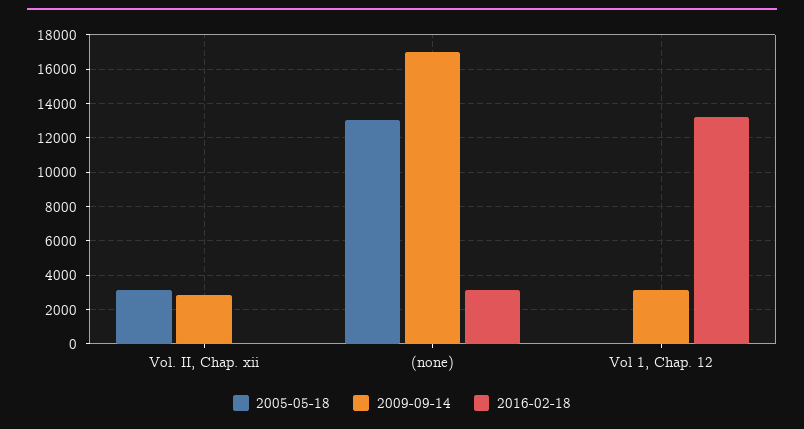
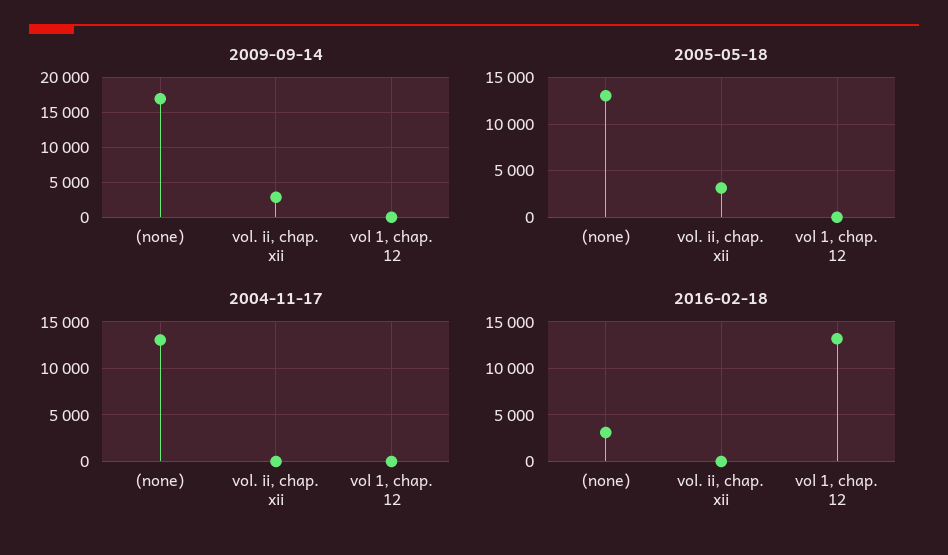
2009-09-14, Vol 1, Chap. 12: 3000 -> 0
2004-11-17, (none): none -> 13000
2004-11-17, Vol. II, Chap. xii: none -> 0
2004-11-17, Vol 1, Chap. 12: none -> 0

